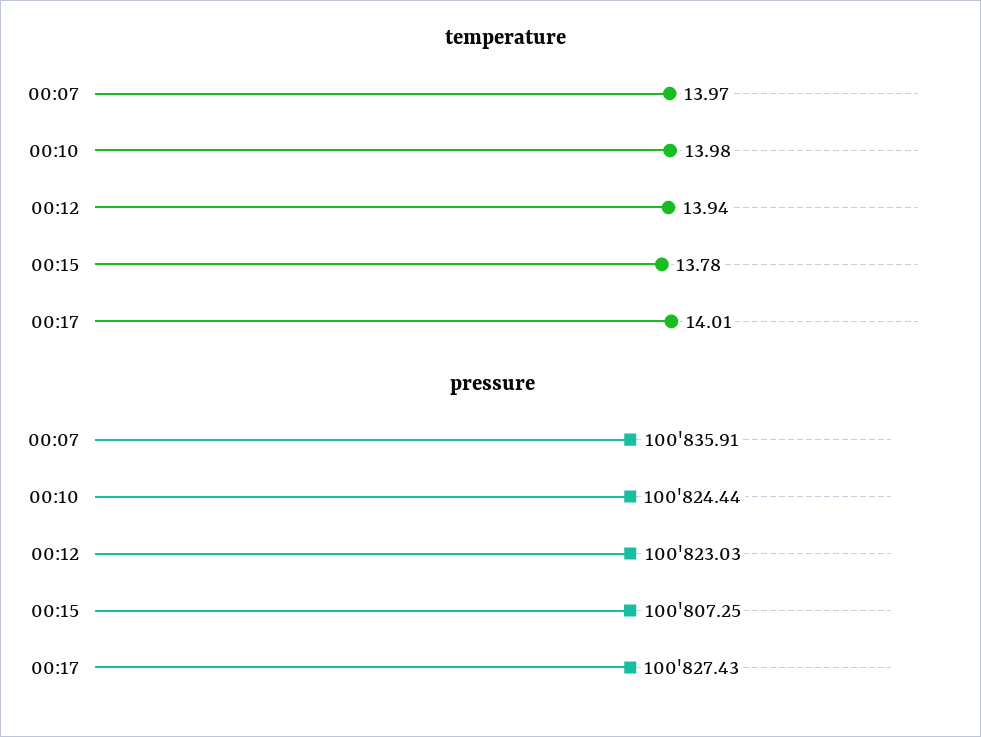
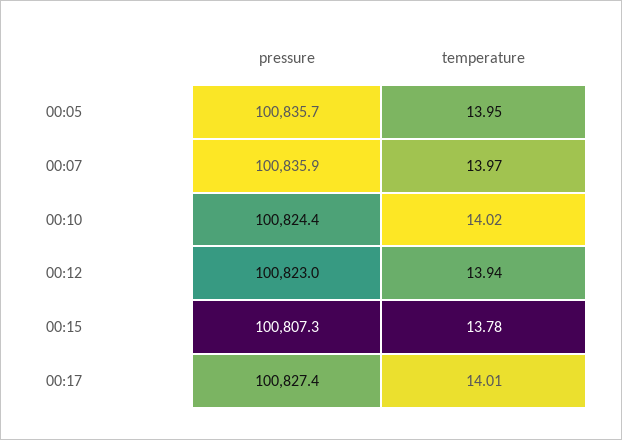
temperature, 00:10: 13.98 -> 14.02
pressure, 00:05: none -> 100835.7
temperature, 00:05: none -> 13.95

